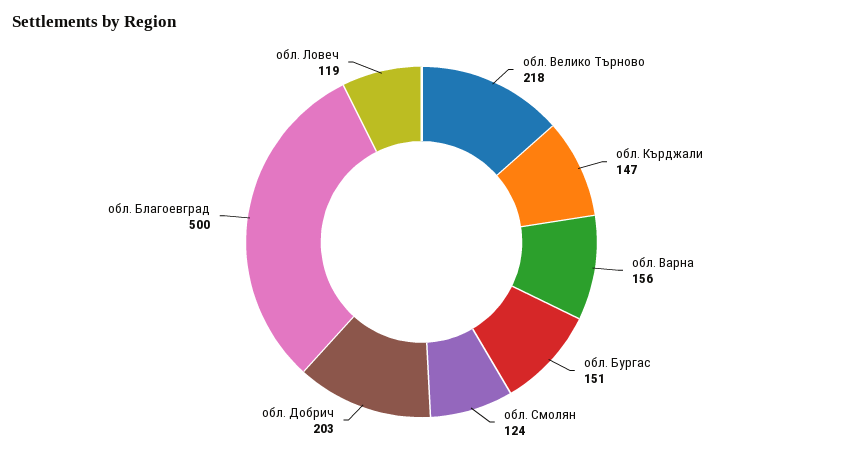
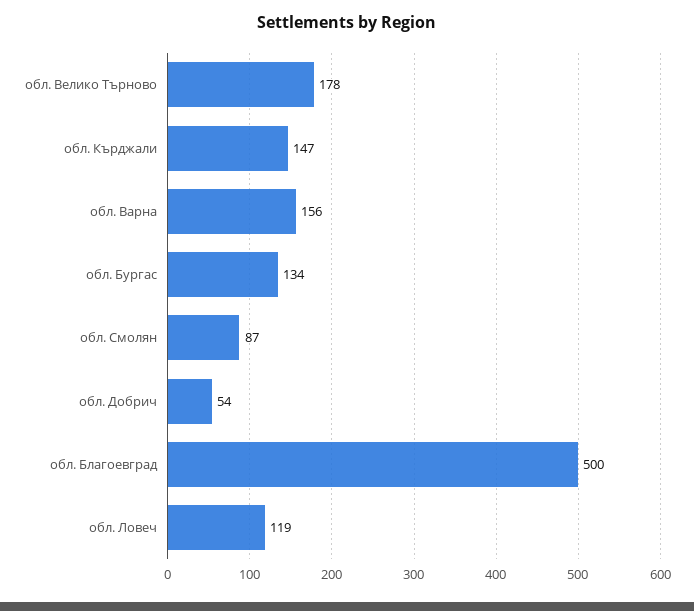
обл. Велико Търново: 218 -> 178
обл. Бургас: 151 -> 134
обл. Смолян: 124 -> 87
обл. Добрич: 203 -> 54

